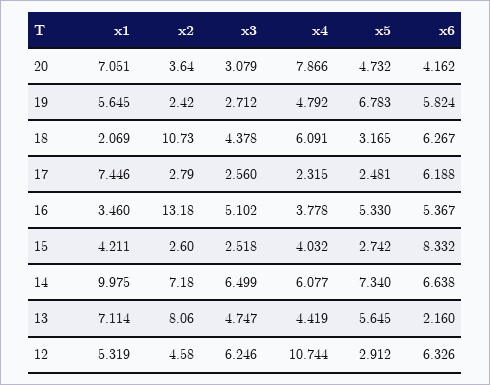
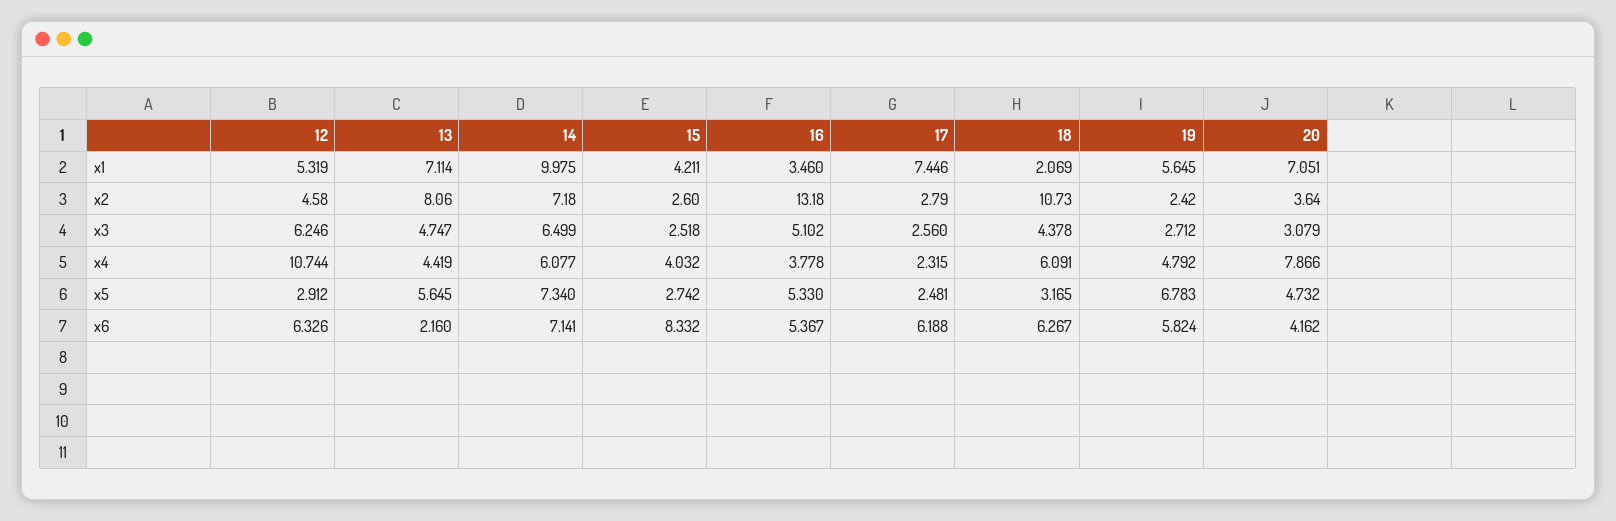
x6, 14: 6.638 -> 7.141

